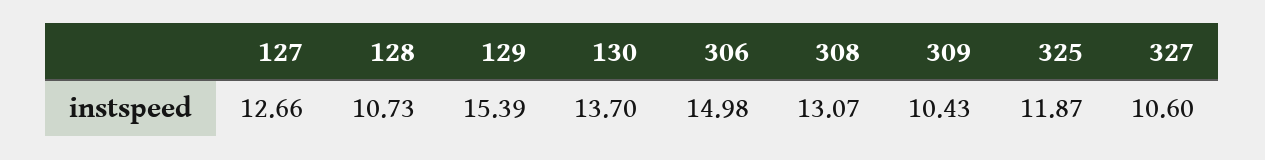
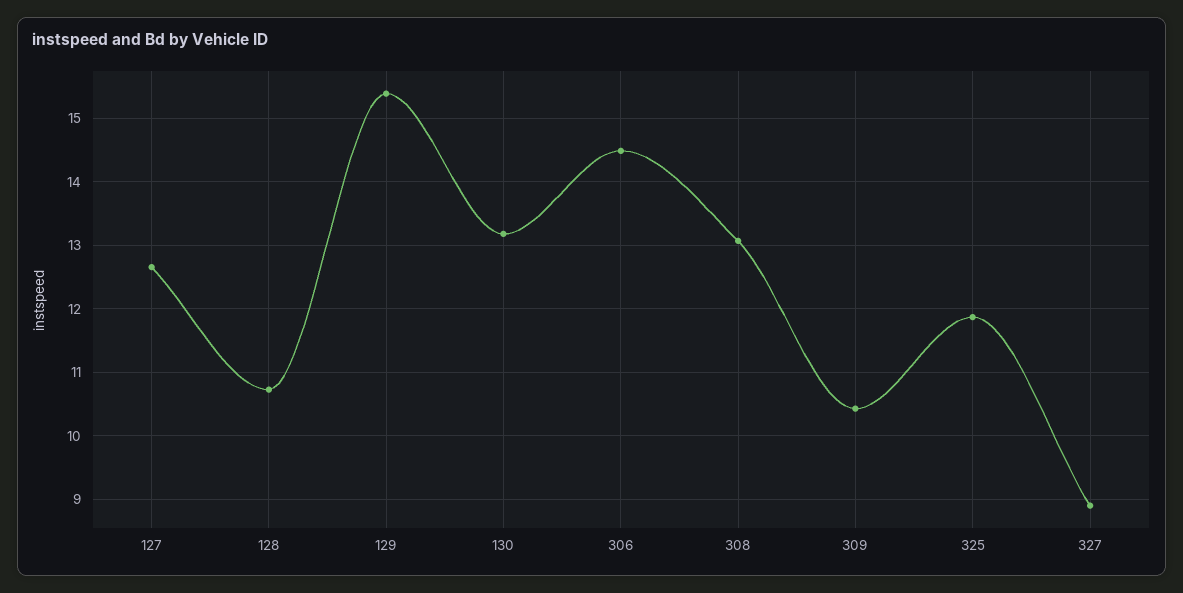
130: 13.7 -> 13.2
306: 14.98 -> 14.5
327: 10.6 -> 8.9

